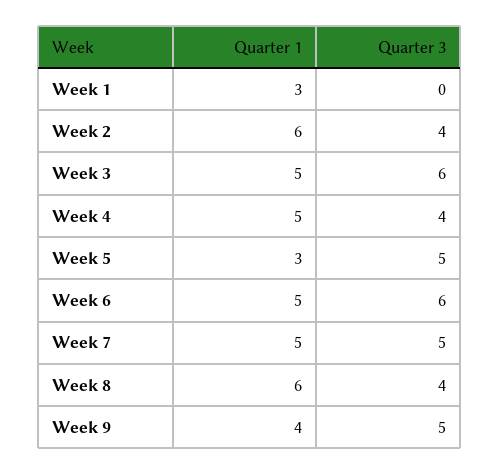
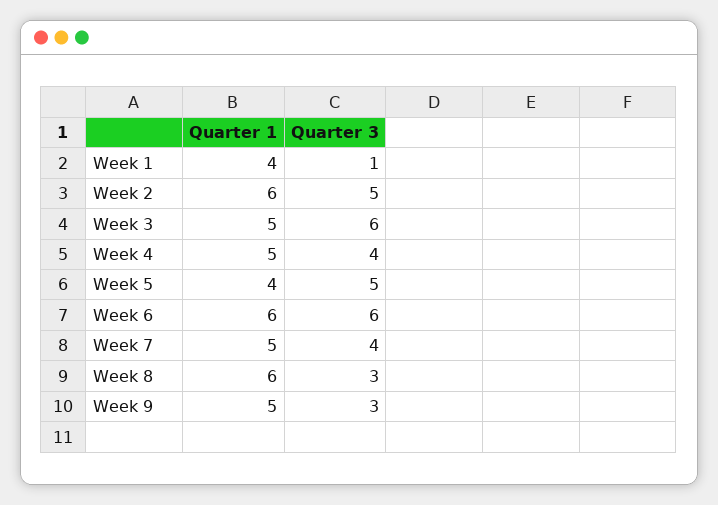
Quarter 1, Week 1: 3 -> 4
Quarter 3, Week 1: 0 -> 1
Quarter 3, Week 2: 4 -> 5
Quarter 1, Week 5: 3 -> 4
Quarter 1, Week 6: 5 -> 6
Quarter 3, Week 7: 5 -> 4
Quarter 3, Week 8: 4 -> 3
Quarter 1, Week 9: 4 -> 5
Quarter 3, Week 9: 5 -> 3

